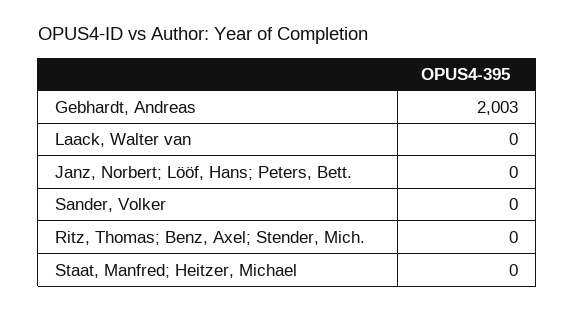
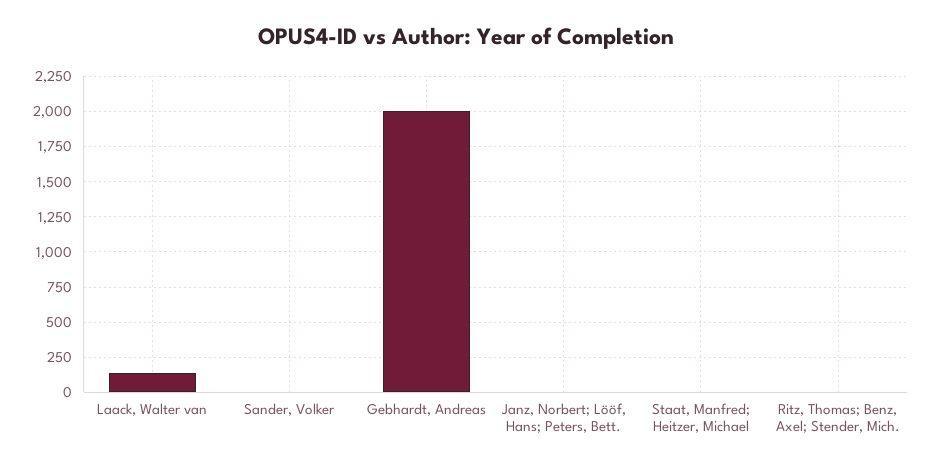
Laack, Walter van: 0 -> 150

